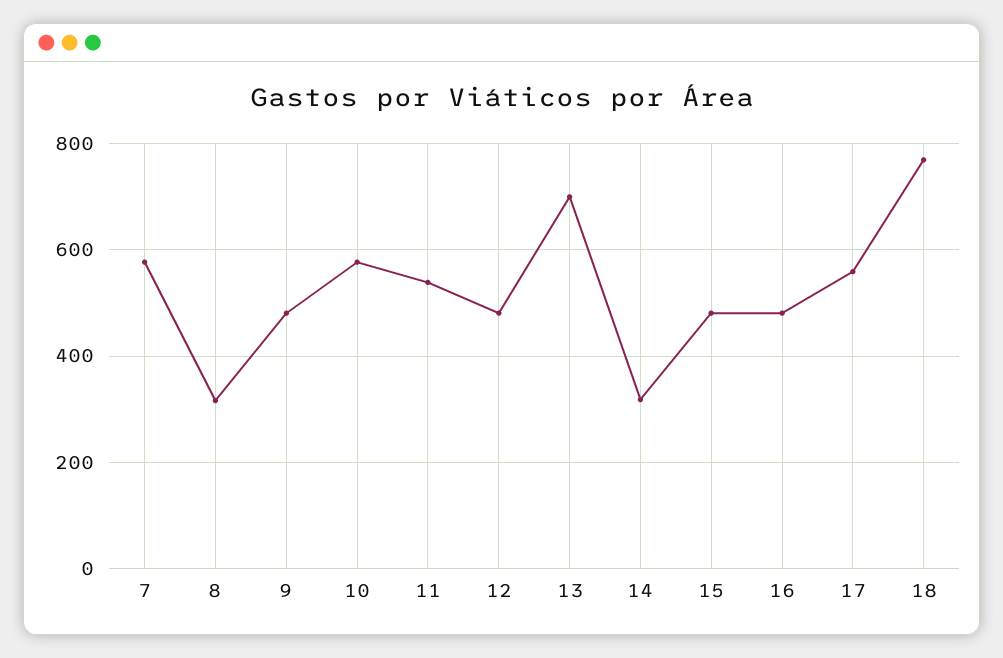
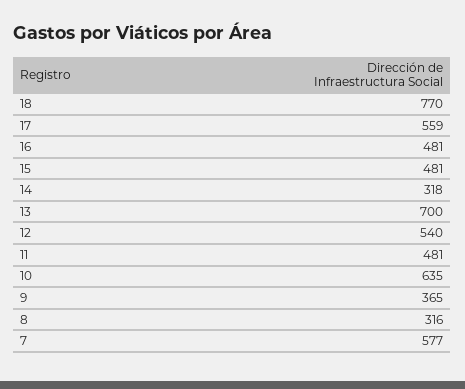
9: 480 -> 365
10: 580 -> 635
11: 540 -> 481
12: 480 -> 540

